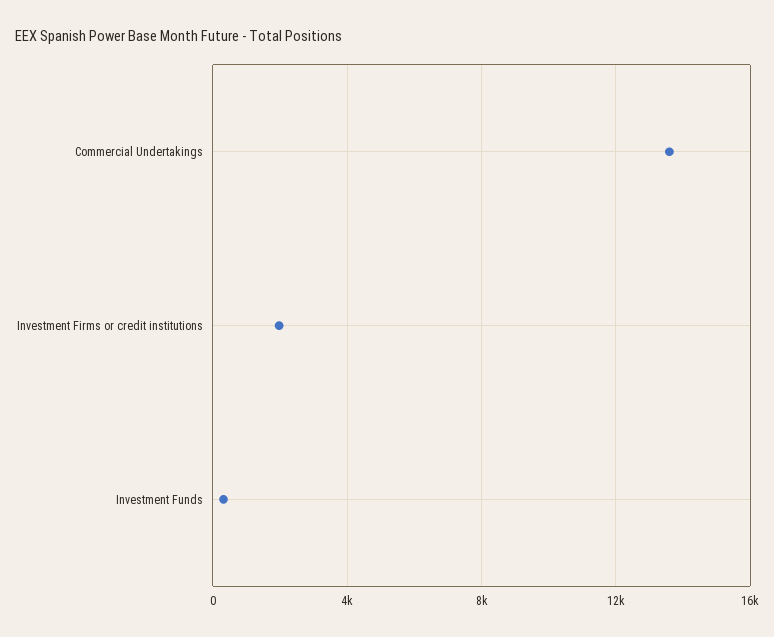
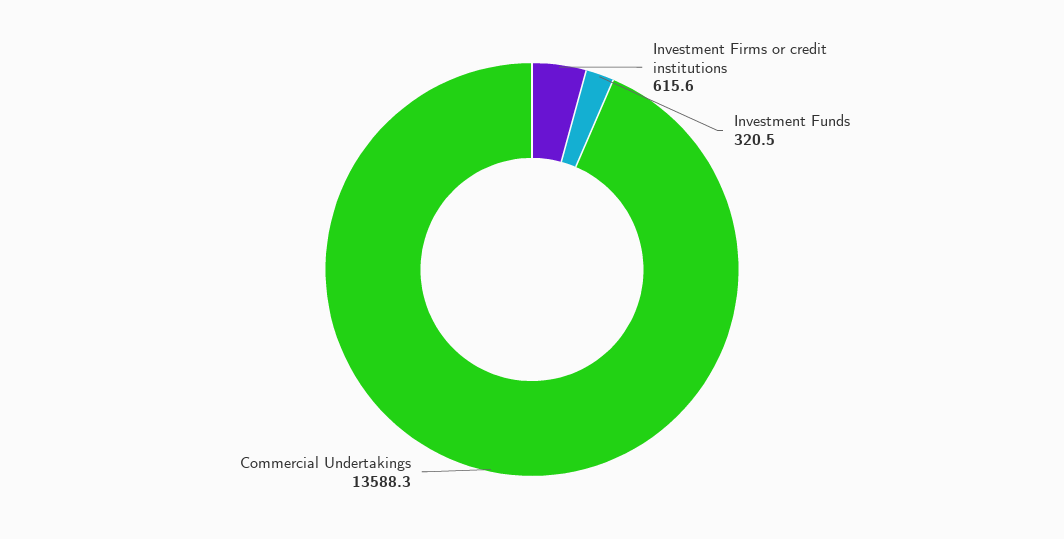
Investment Firms or credit institutions: 2000 -> 615.6

